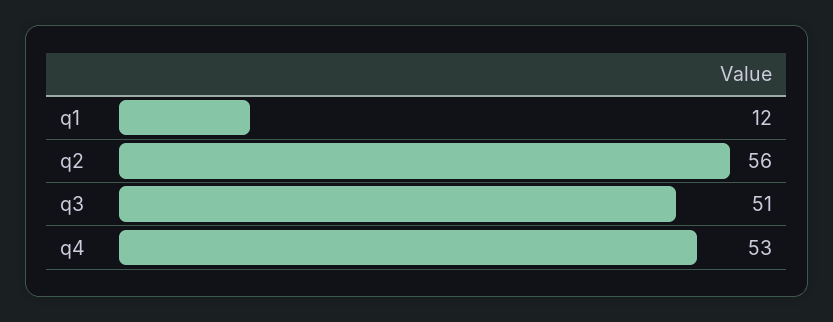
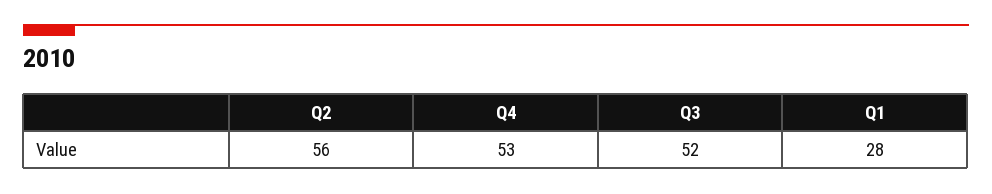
q1: 12 -> 28
q3: 51 -> 52

